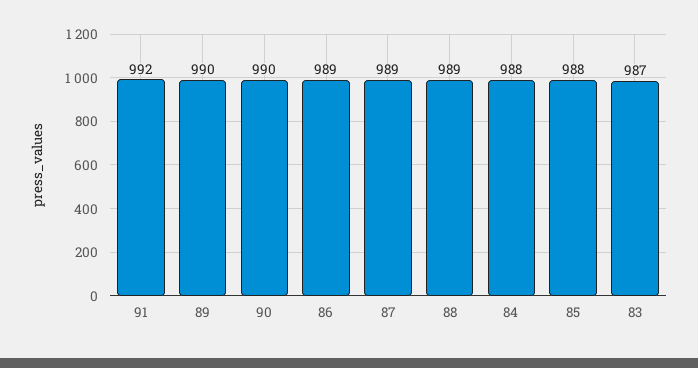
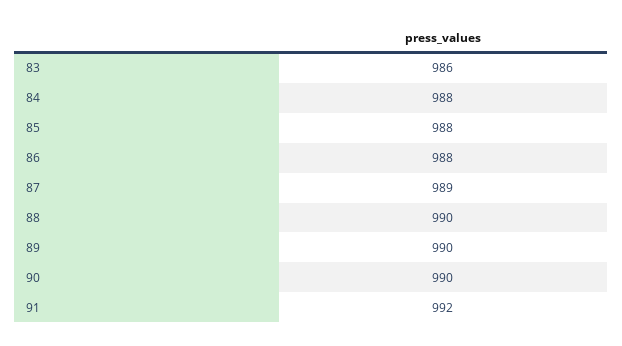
86: 989 -> 988
88: 989 -> 990
83: 987 -> 986

